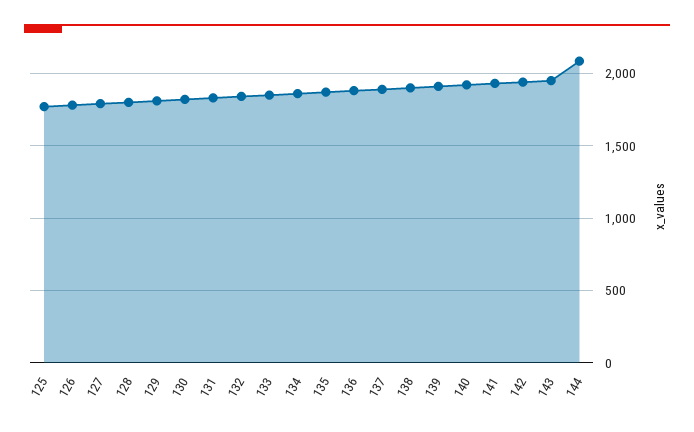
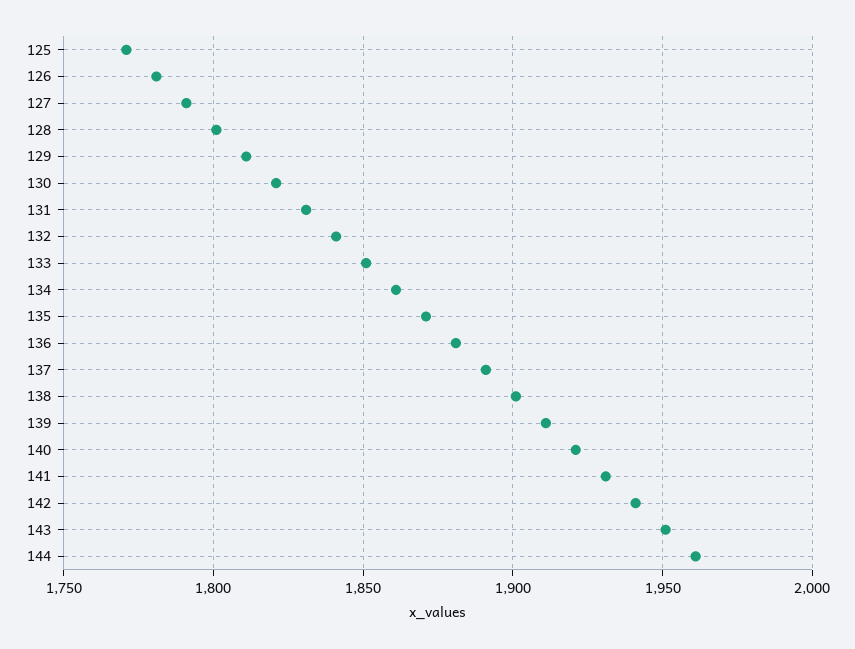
144: 2100 -> 1960

